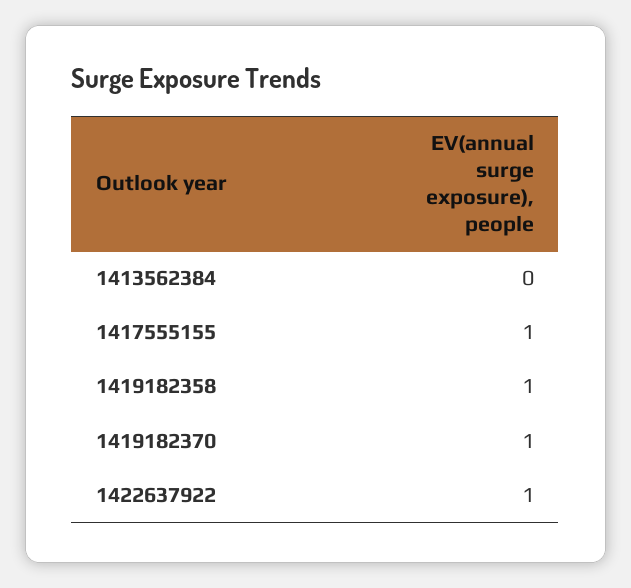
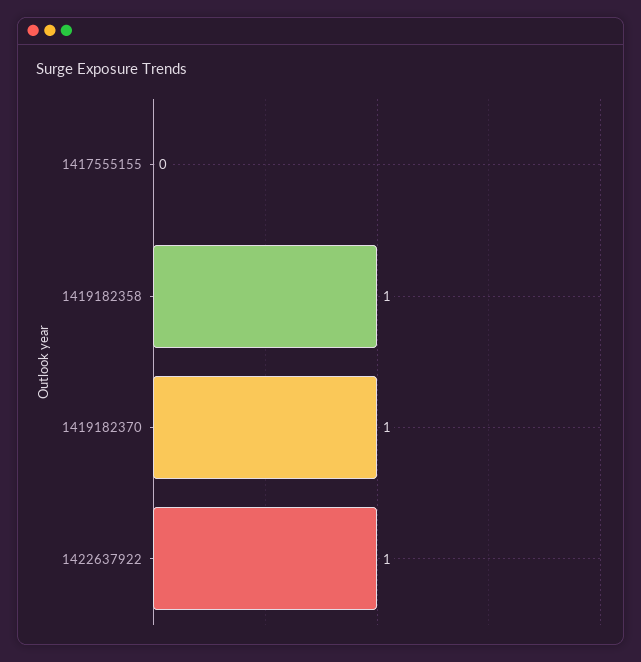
1413562384: 0 -> none
1417555155: 1 -> 0

